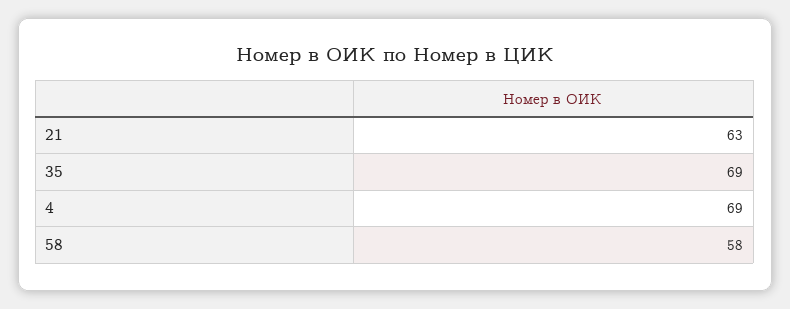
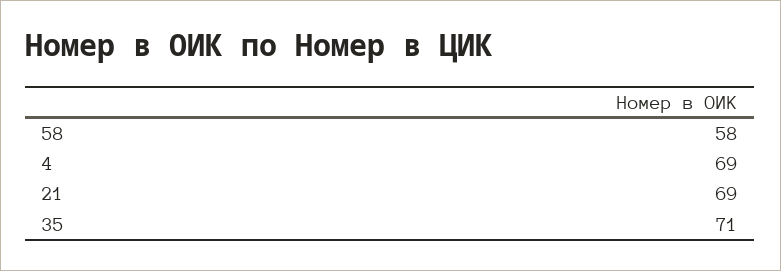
21: 63 -> 69
35: 69 -> 71

